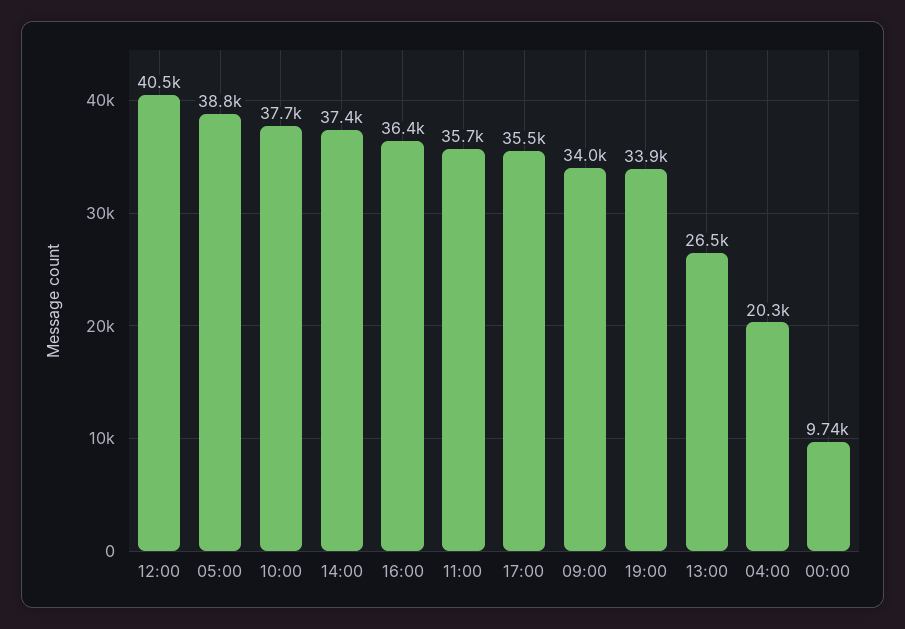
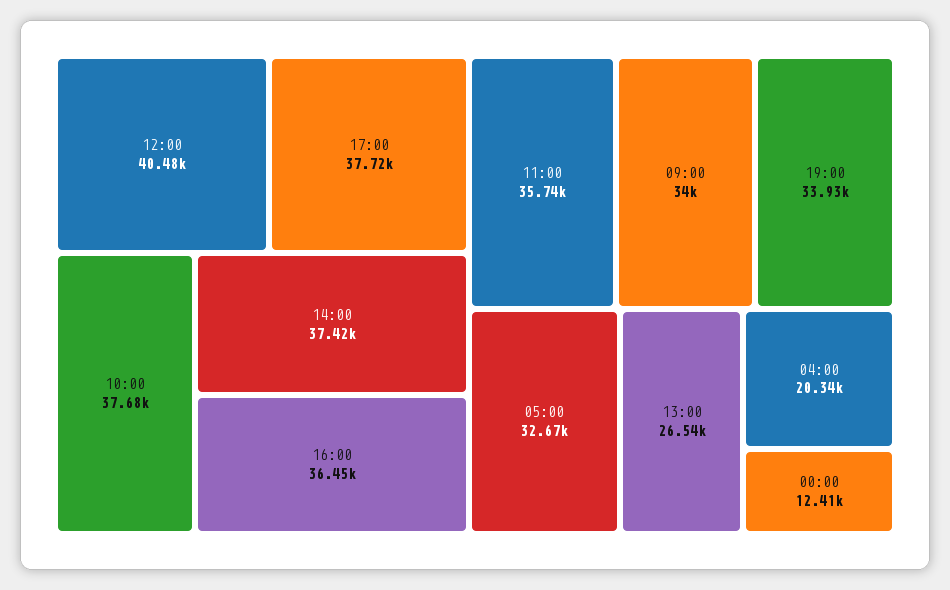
05:00: 38800 -> 32670
17:00: 35500 -> 37720
00:00: 9740 -> 12410

